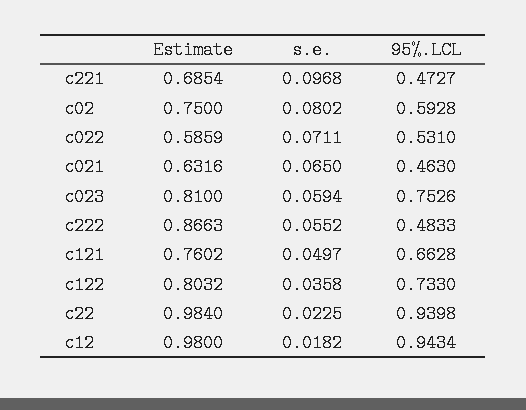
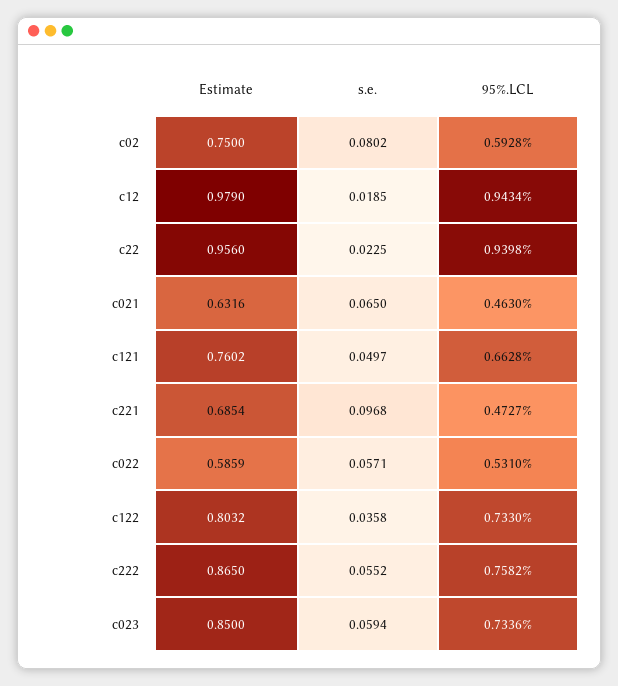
s.e., c022: 0.0711 -> 0.0571
Estimate, c023: 0.81 -> 0.85
95%.LCL, c023: 0.7526 -> 0.7336
Estimate, c222: 0.8663 -> 0.865
95%.LCL, c222: 0.4833 -> 0.7582
Estimate, c22: 0.984 -> 0.956
Estimate, c12: 0.98 -> 0.979
s.e., c12: 0.0182 -> 0.0185

